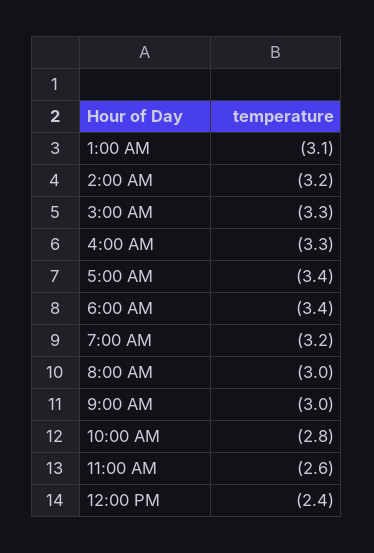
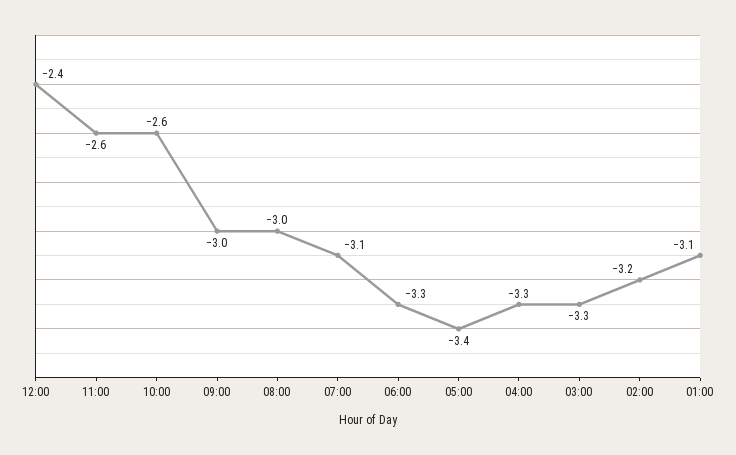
6:00 AM: -3.4 -> -3.3
7:00 AM: -3.2 -> -3.1
10:00 AM: -2.8 -> -2.6

